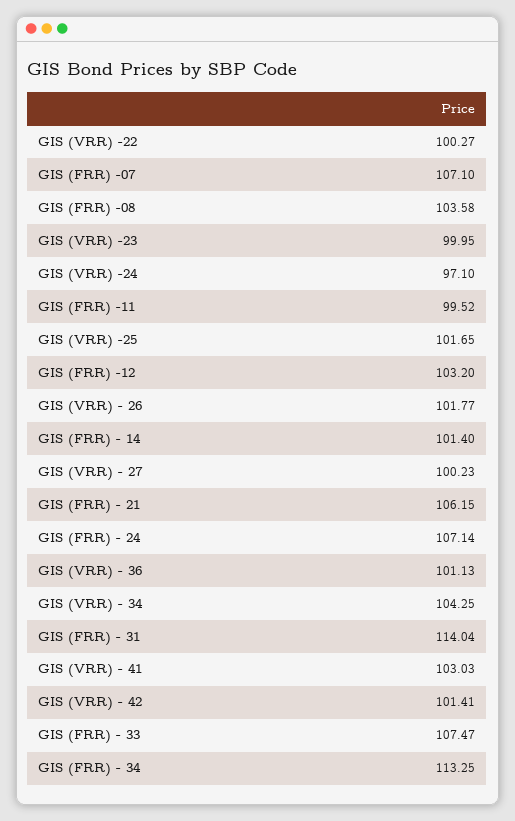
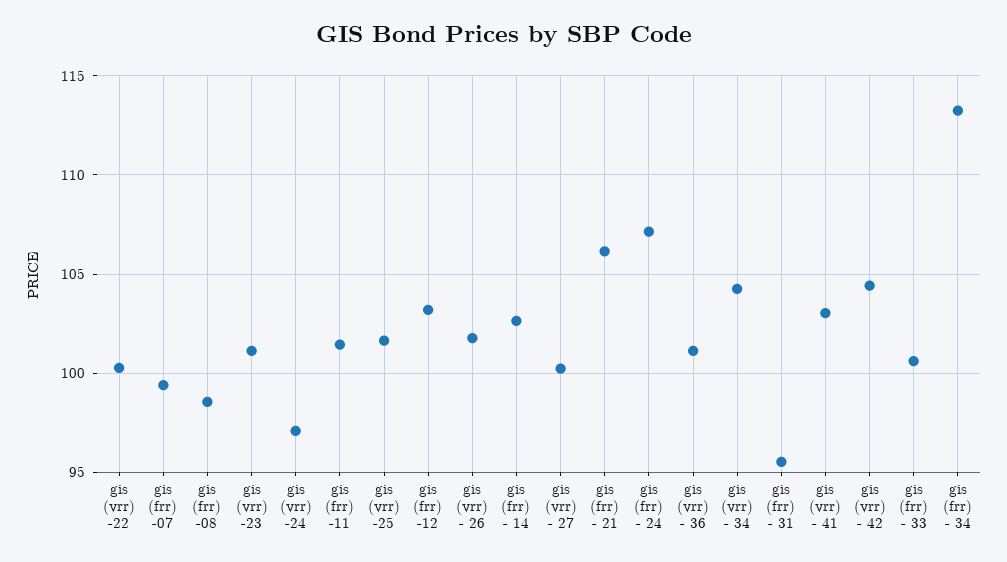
GIS (FRR) -07: 107.1 -> 99.5
GIS (FRR) -08: 103.58 -> 98.5
GIS (VRR) -23: 99.95 -> 101
GIS (FRR) -11: 99.52 -> 101.5
GIS (FRR) - 14: 101.4 -> 102.5
GIS (FRR) - 31: 114.04 -> 95.5
GIS (VRR) - 42: 101.41 -> 104.5
GIS (FRR) - 33: 107.47 -> 100.5

